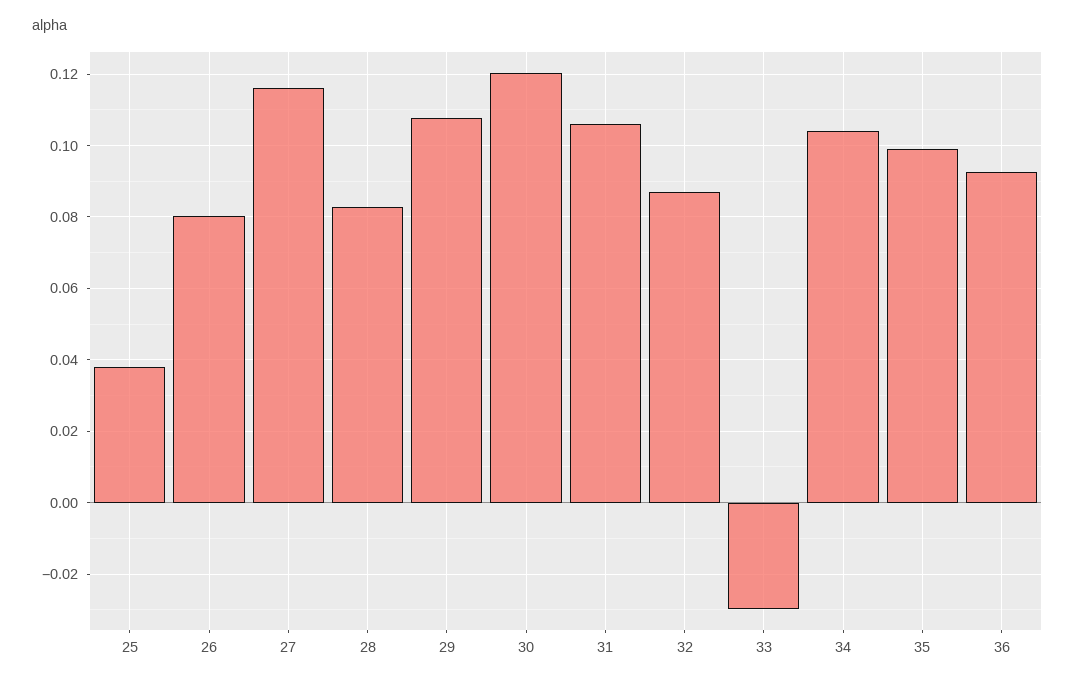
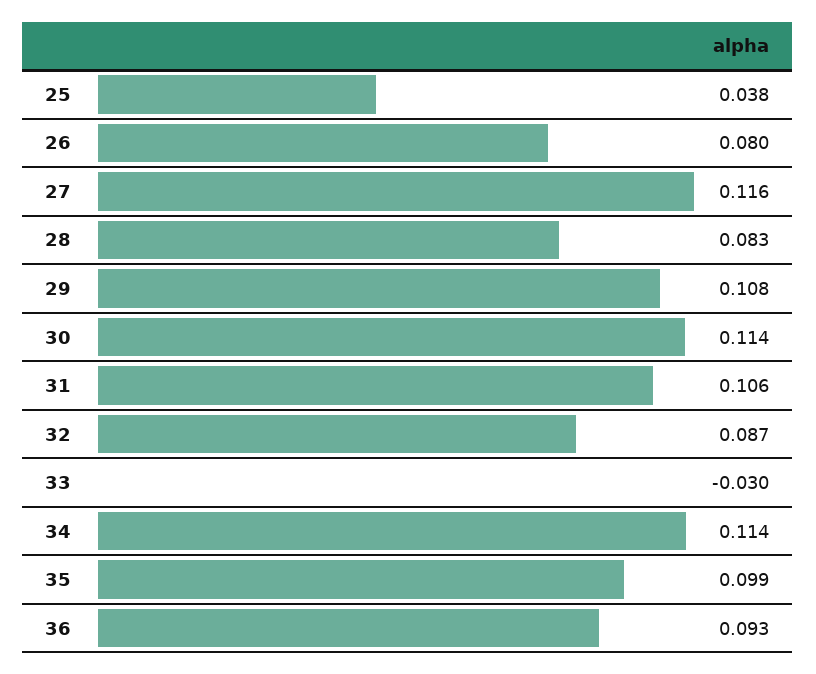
30: 0.12 -> 0.114
34: 0.104 -> 0.114

